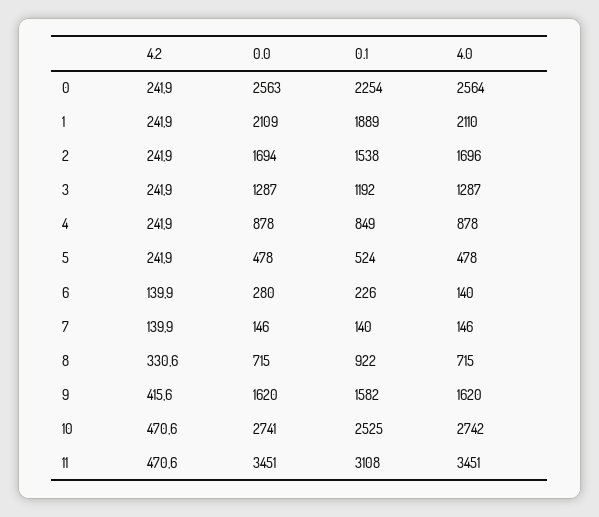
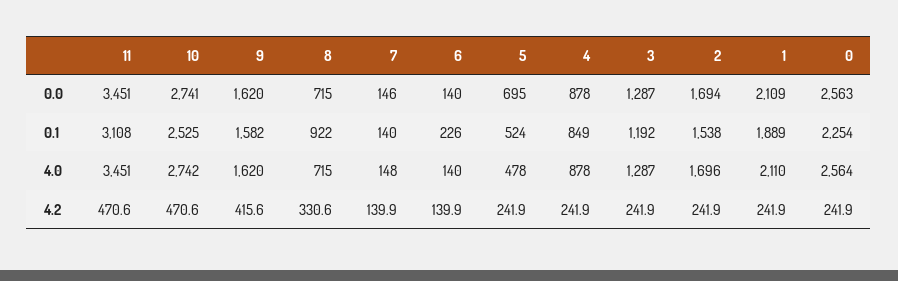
0.0, 5: 478 -> 695
0.0, 6: 280 -> 140
4.0, 7: 146 -> 148

